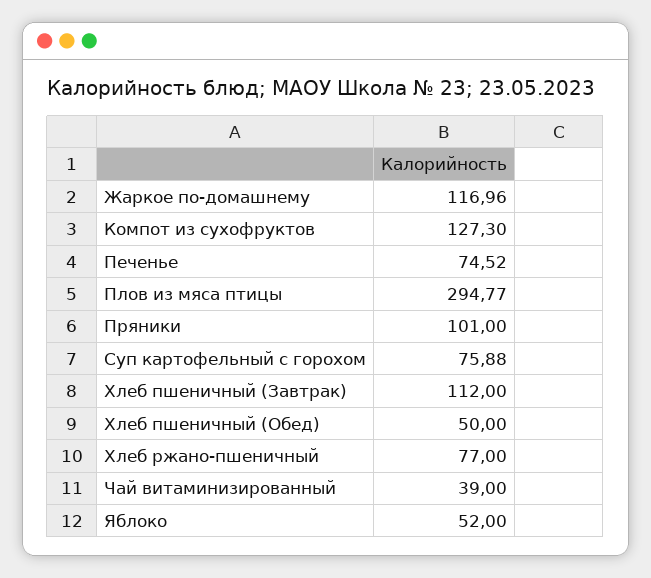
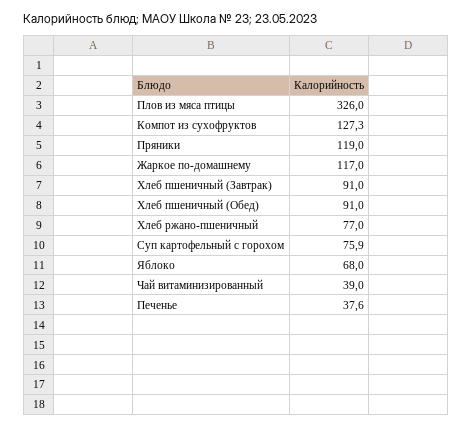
Печенье: 74.52 -> 37.6
Плов из мяса птицы: 294.77 -> 326
Пряники: 101 -> 119
Хлеб пшеничный (Завтрак): 112 -> 91
Хлеб пшеничный (Обед): 50 -> 91
Яблоко: 52 -> 68

